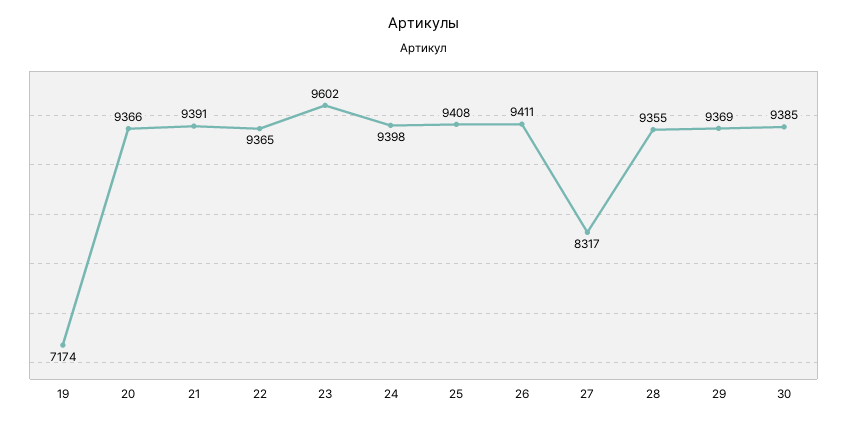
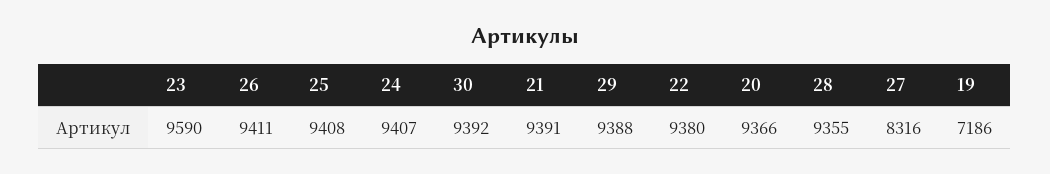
19: 7174 -> 7186
22: 9365 -> 9380
23: 9602 -> 9590
24: 9398 -> 9407
27: 8317 -> 8316
29: 9369 -> 9388
30: 9385 -> 9392

